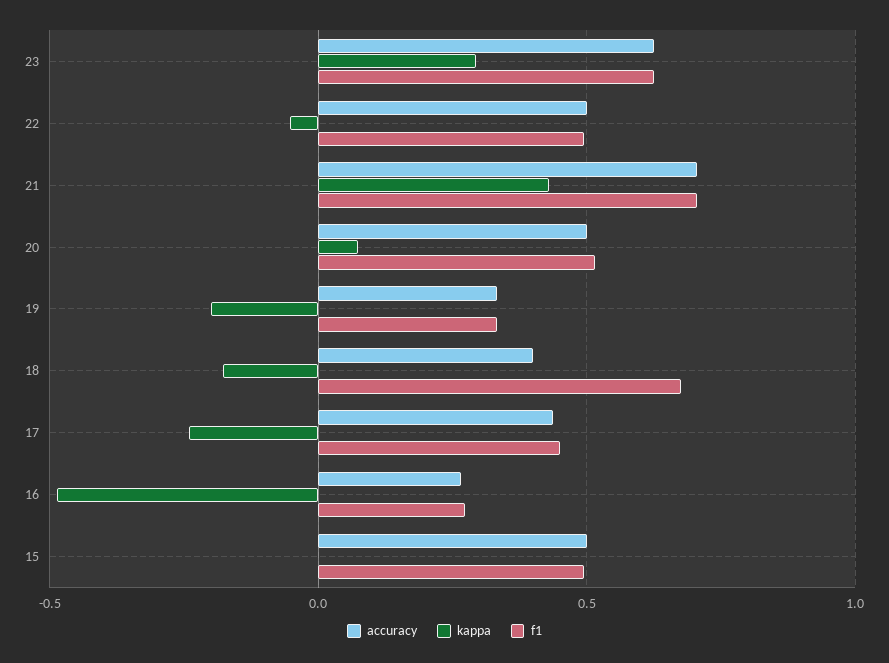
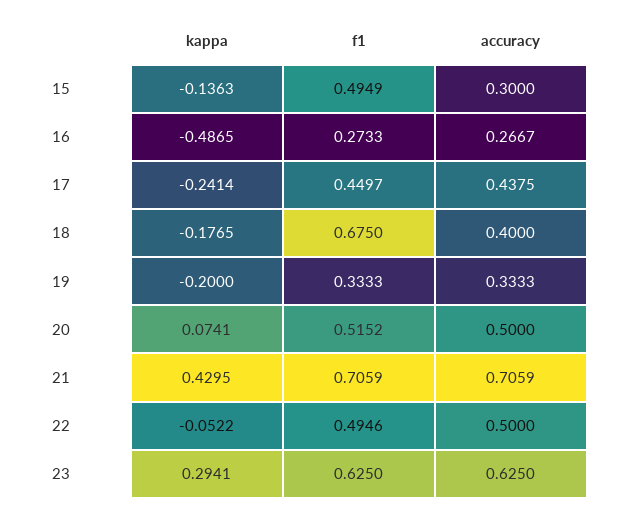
accuracy, 15: 0.5 -> 0.3
kappa, 15: 0 -> -0.1363

